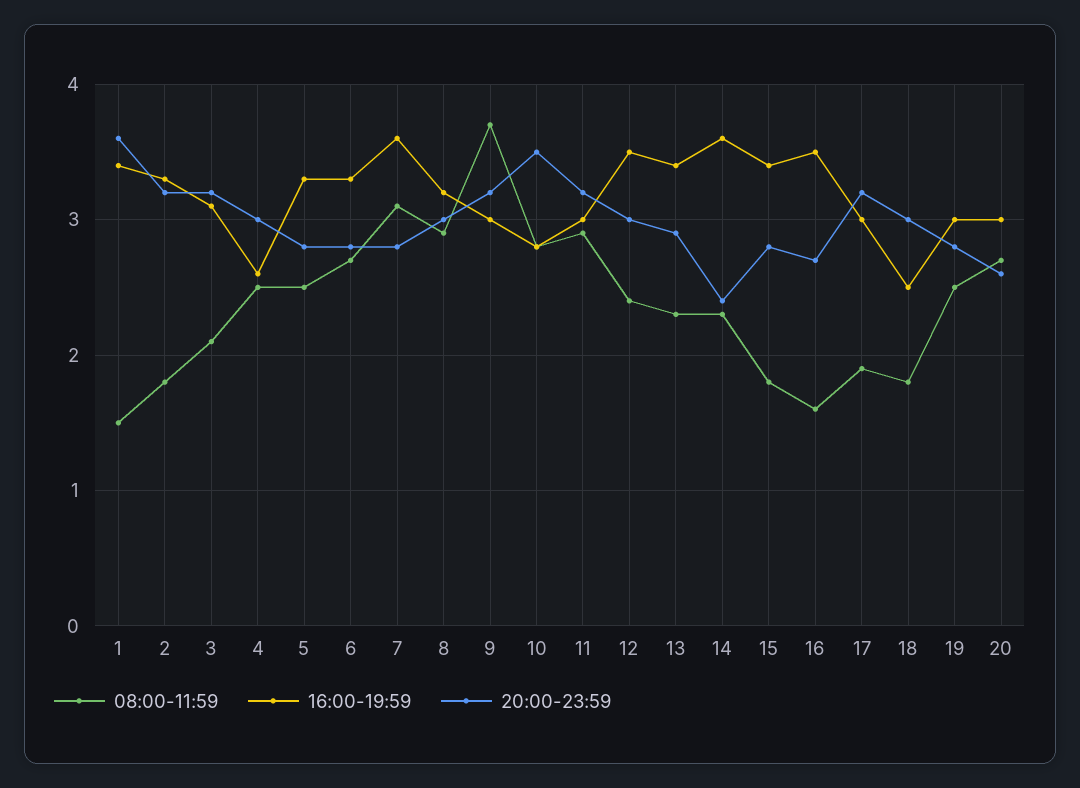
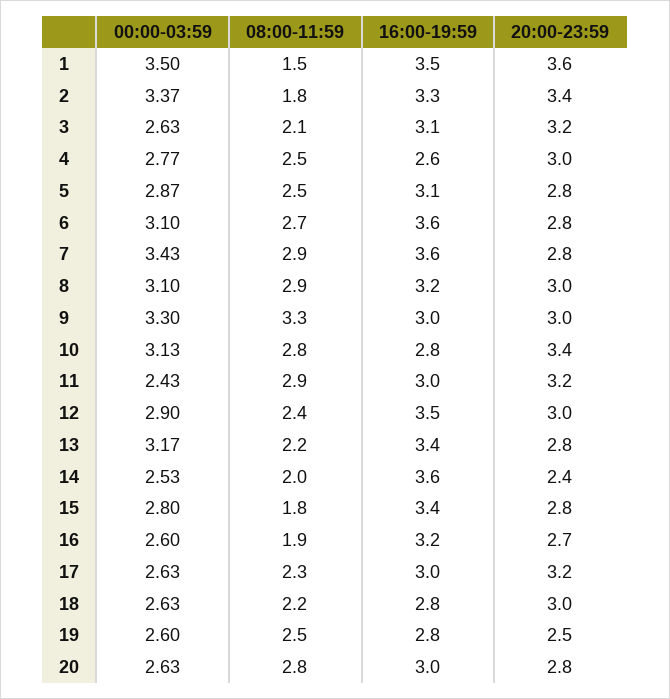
16:00-19:59, 1: 3.4 -> 3.5
20:00-23:59, 2: 3.2 -> 3.4
16:00-19:59, 5: 3.3 -> 3.1
16:00-19:59, 6: 3.3 -> 3.6
08:00-11:59, 7: 3.1 -> 2.9
08:00-11:59, 9: 3.7 -> 3.3
20:00-23:59, 9: 3.2 -> 3
20:00-23:59, 10: 3.5 -> 3.4
08:00-11:59, 13: 2.3 -> 2.2
20:00-23:59, 13: 2.9 -> 2.8
08:00-11:59, 14: 2.3 -> 2
08:00-11:59, 16: 1.6 -> 1.9
16:00-19:59, 16: 3.5 -> 3.2
08:00-11:59, 17: 1.9 -> 2.3
08:00-11:59, 18: 1.8 -> 2.2
16:00-19:59, 18: 2.5 -> 2.8
16:00-19:59, 19: 3 -> 2.8
20:00-23:59, 19: 2.8 -> 2.5
08:00-11:59, 20: 2.7 -> 2.8
20:00-23:59, 20: 2.6 -> 2.8
00:00-03:59, 1: none -> 3.5
00:00-03:59, 2: none -> 3.37
00:00-03:59, 3: none -> 2.63
00:00-03:59, 4: none -> 2.77
00:00-03:59, 5: none -> 2.87
00:00-03:59, 6: none -> 3.1
00:00-03:59, 7: none -> 3.43
00:00-03:59, 8: none -> 3.1
00:00-03:59, 9: none -> 3.3
00:00-03:59, 10: none -> 3.13
00:00-03:59, 11: none -> 2.43
00:00-03:59, 12: none -> 2.9
00:00-03:59, 13: none -> 3.17
00:00-03:59, 14: none -> 2.53
00:00-03:59, 15: none -> 2.8
00:00-03:59, 16: none -> 2.6
00:00-03:59, 17: none -> 2.63
00:00-03:59, 18: none -> 2.63
00:00-03:59, 19: none -> 2.6
00:00-03:59, 20: none -> 2.63

